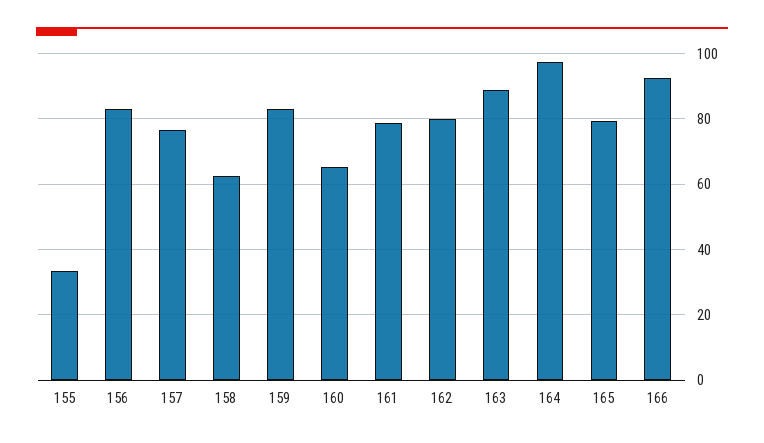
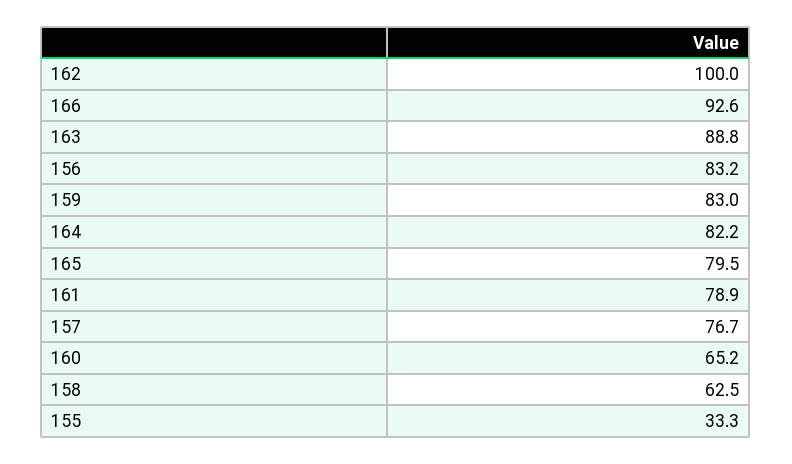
162: 80 -> 100
164: 98 -> 82.2

